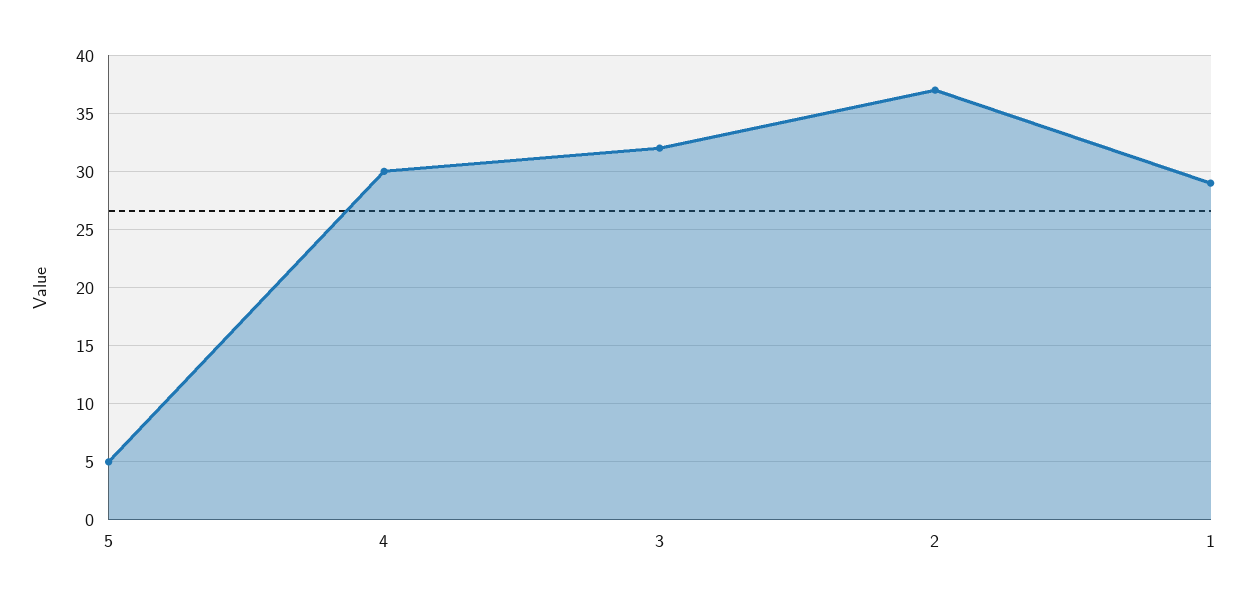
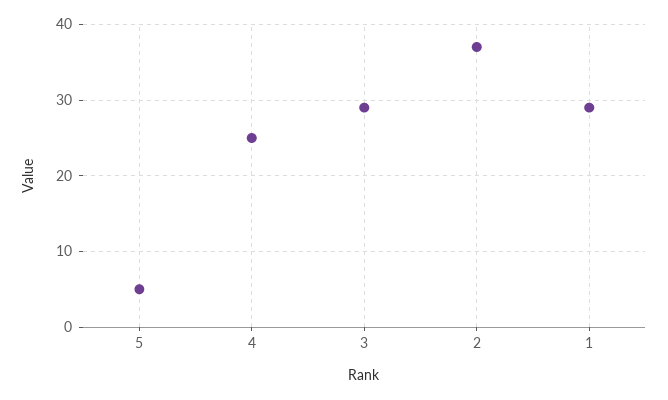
4: 30 -> 25
3: 32 -> 29

